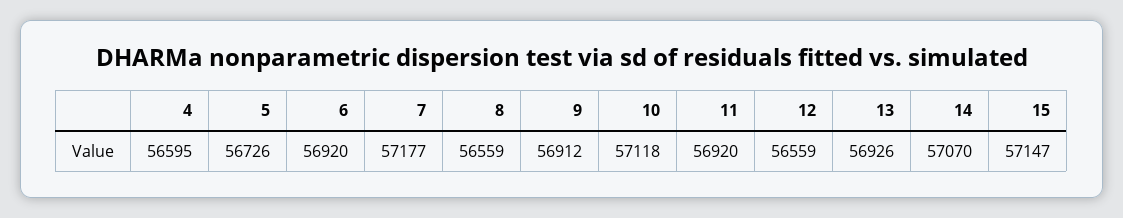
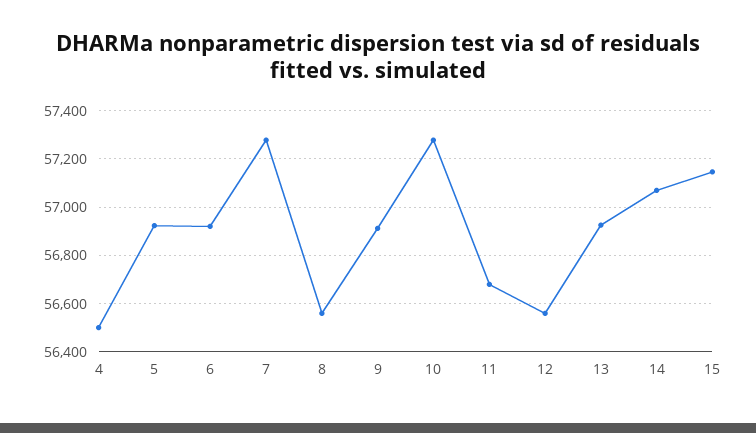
4: 56595 -> 56500
5: 56726 -> 56925
7: 57177 -> 57275
10: 57118 -> 57275
11: 56920 -> 56675

